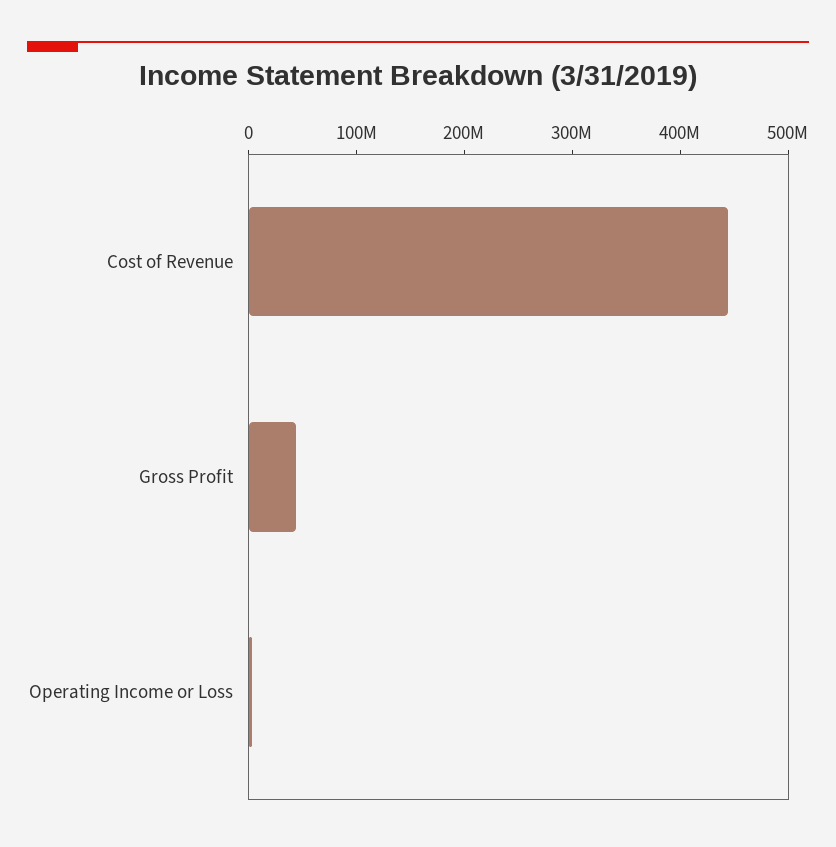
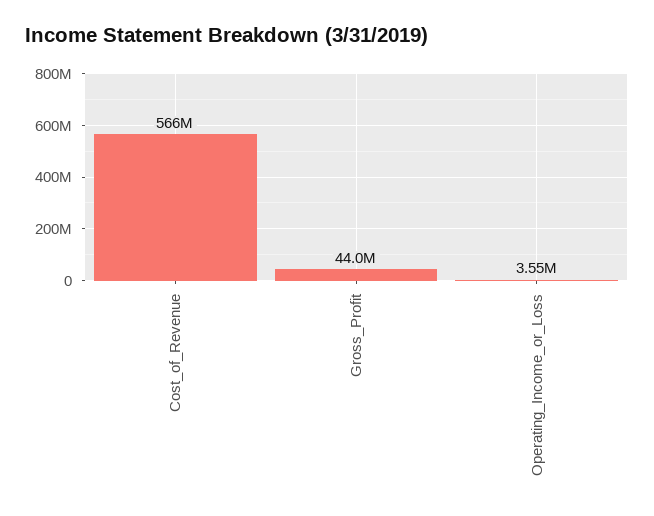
Cost of Revenue: 440000000 -> 566000000

